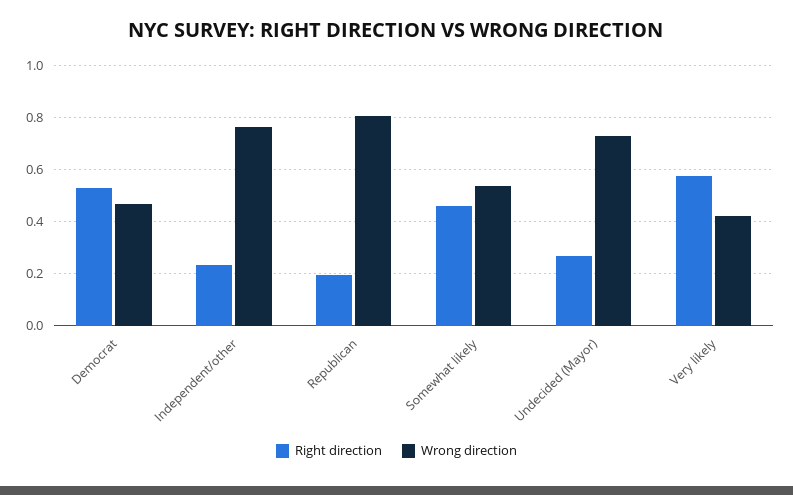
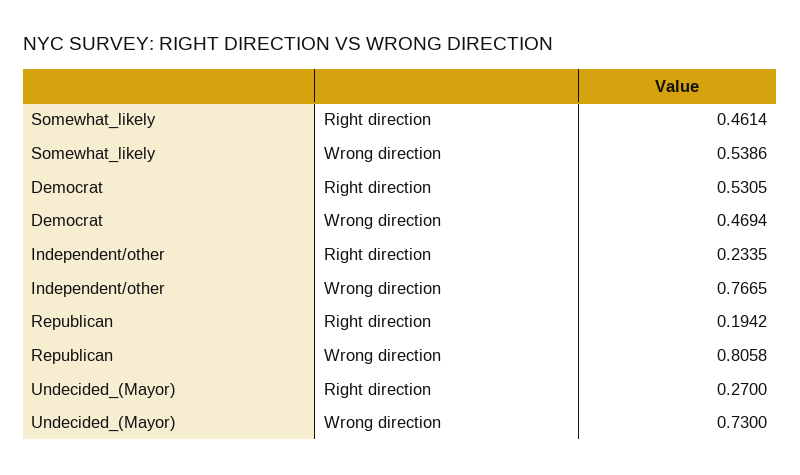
Right direction, Very likely: 0.575 -> none
Wrong direction, Very likely: 0.425 -> none

